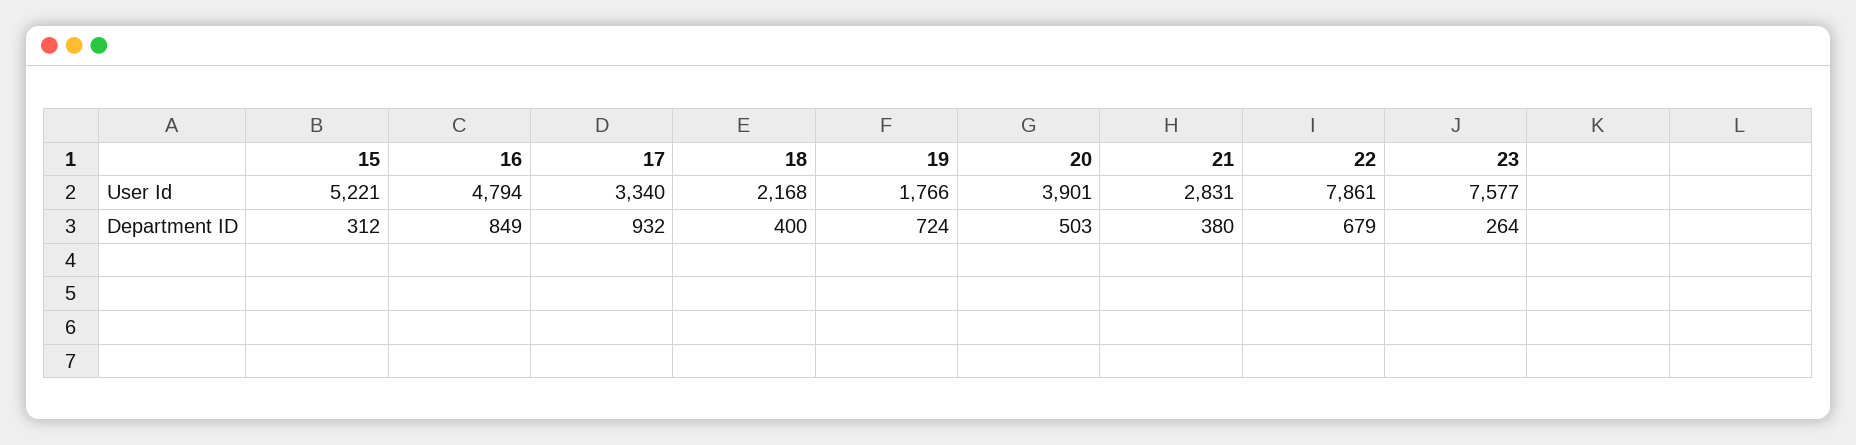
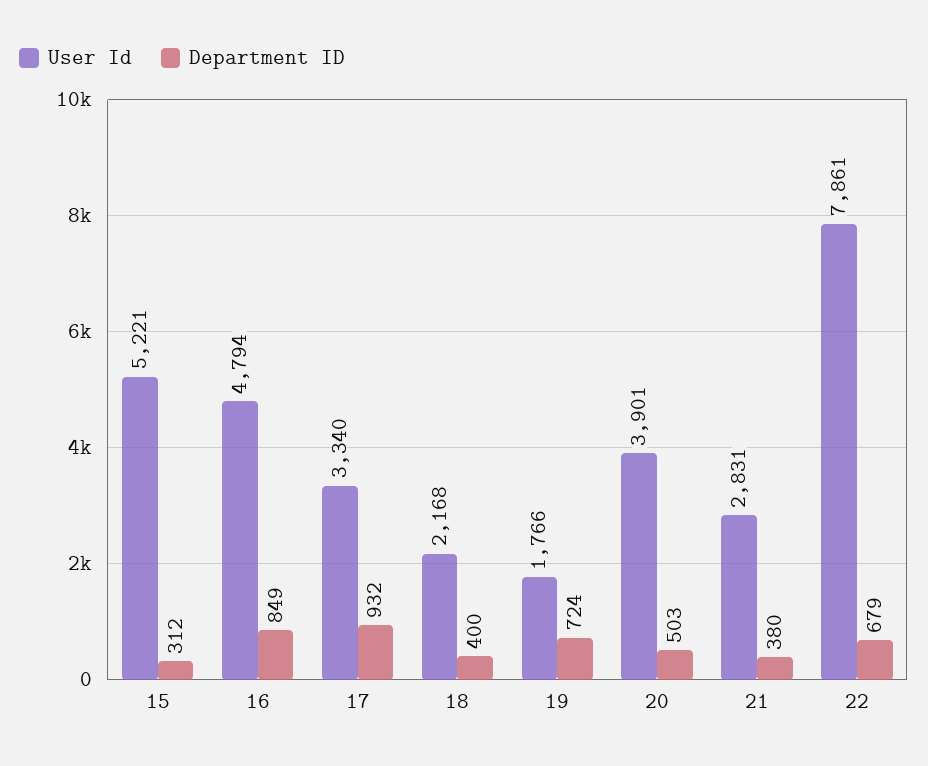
User Id, 23: 7577 -> none
Department ID, 23: 264 -> none

